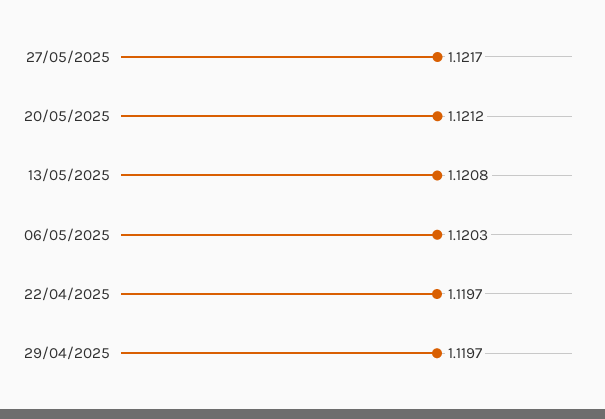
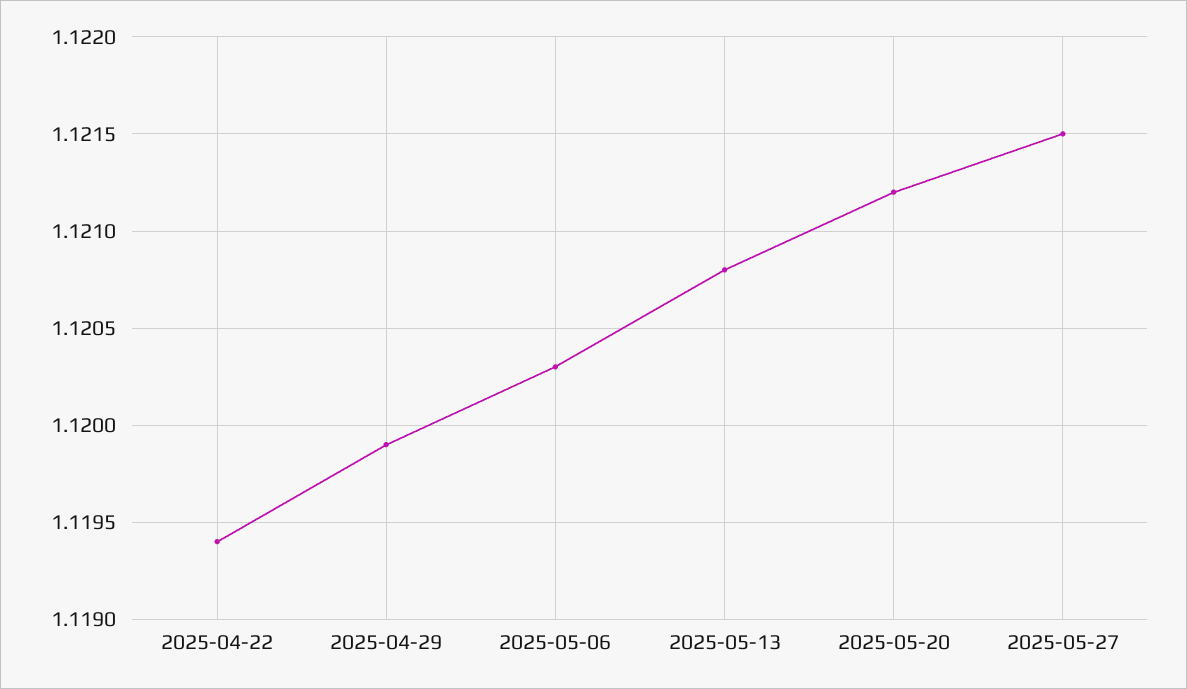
27/05/2025: 1.1217 -> 1.1215
22/04/2025: 1.1197 -> 1.1194
29/04/2025: 1.1197 -> 1.1199

